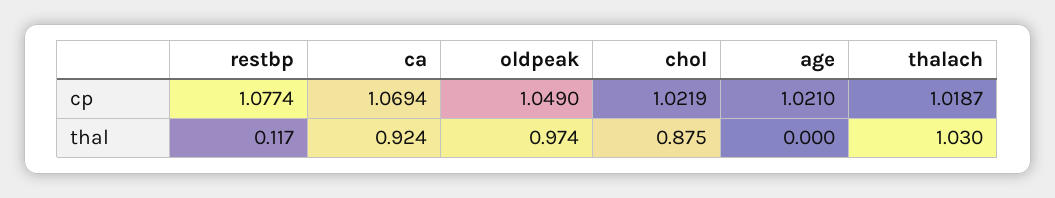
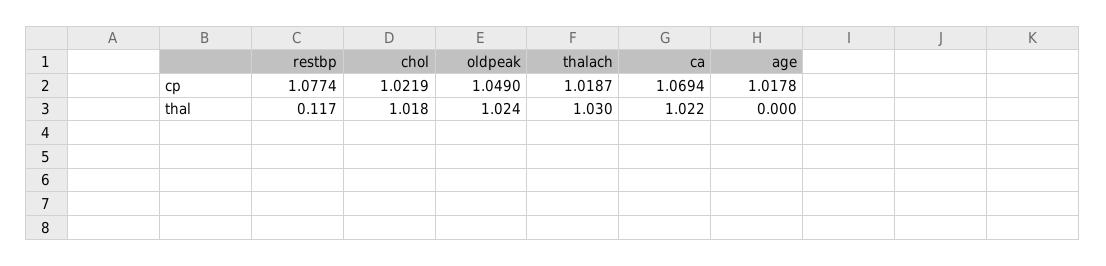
age, cp: 1.021 -> 1.0178
ca, thal: 0.924 -> 1.022
oldpeak, thal: 0.974 -> 1.024
chol, thal: 0.875 -> 1.018

